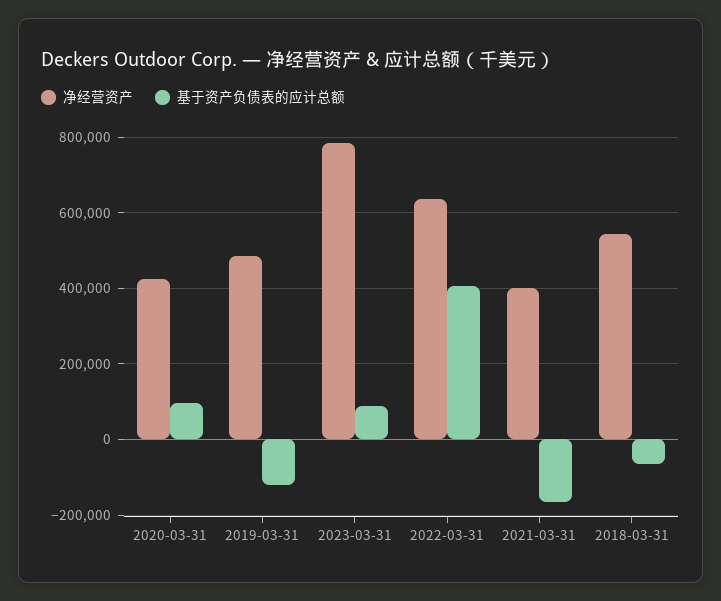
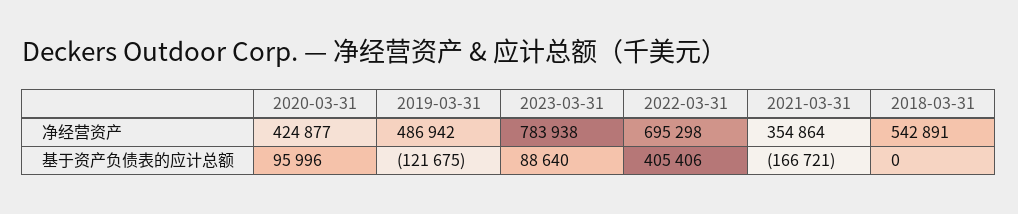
净经营资产, 2022-03-31: 640000 -> 695298
净经营资产, 2021-03-31: 400000 -> 354864
基于资产负债表的应计总额, 2018-03-31: -60000 -> 0

